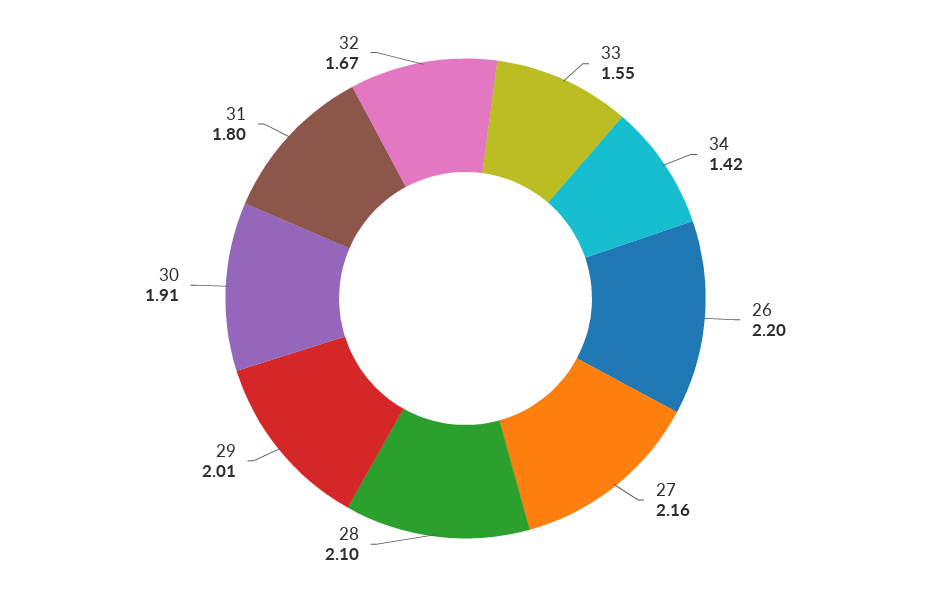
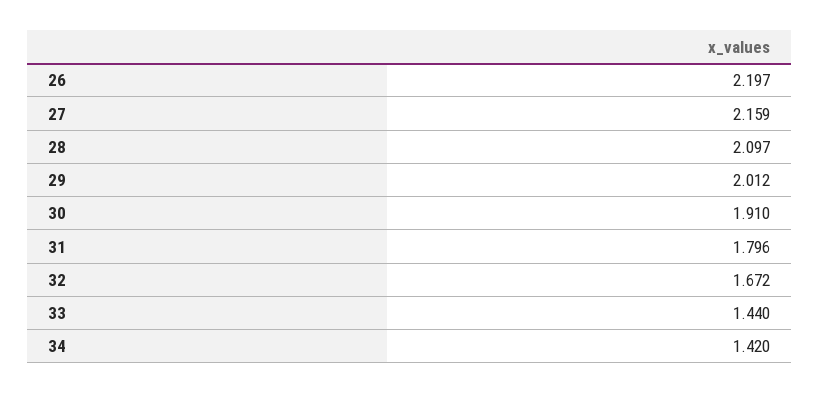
33: 1.55 -> 1.44

